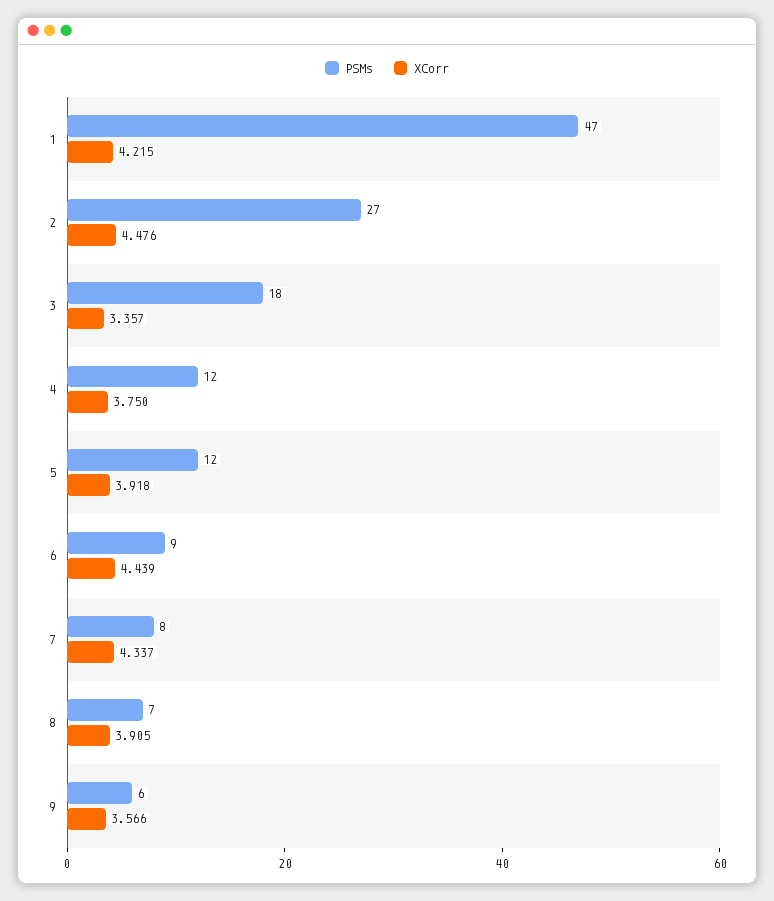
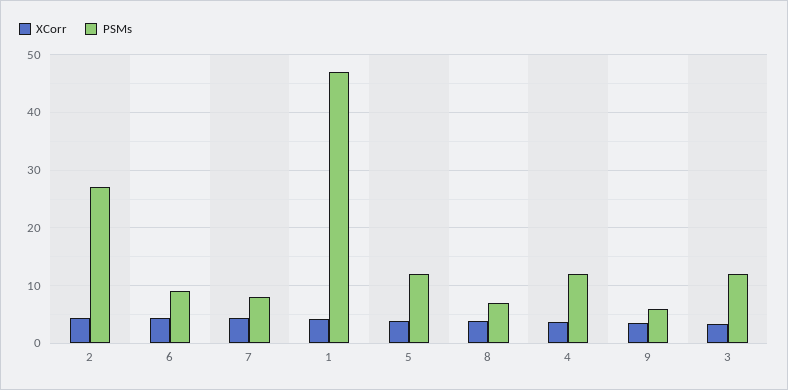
PSMs, 3: 18 -> 12

